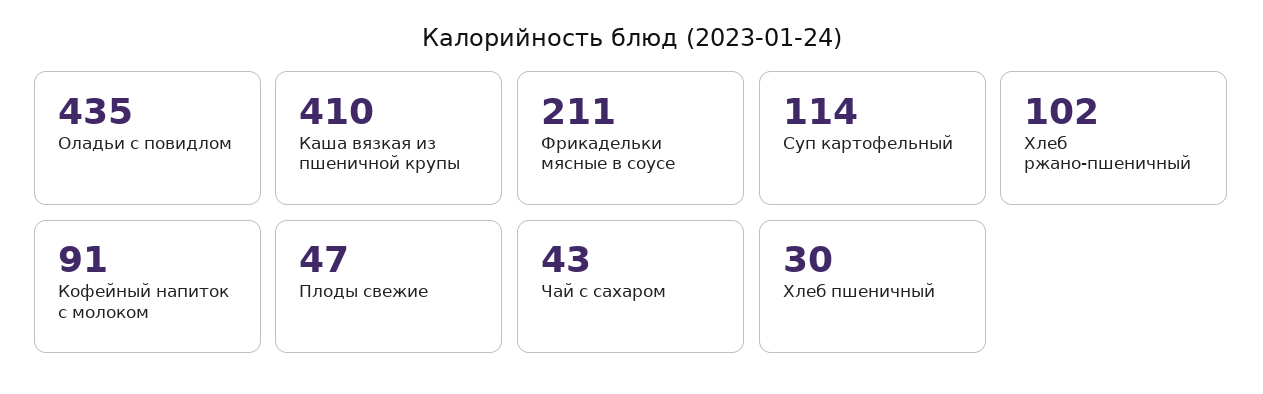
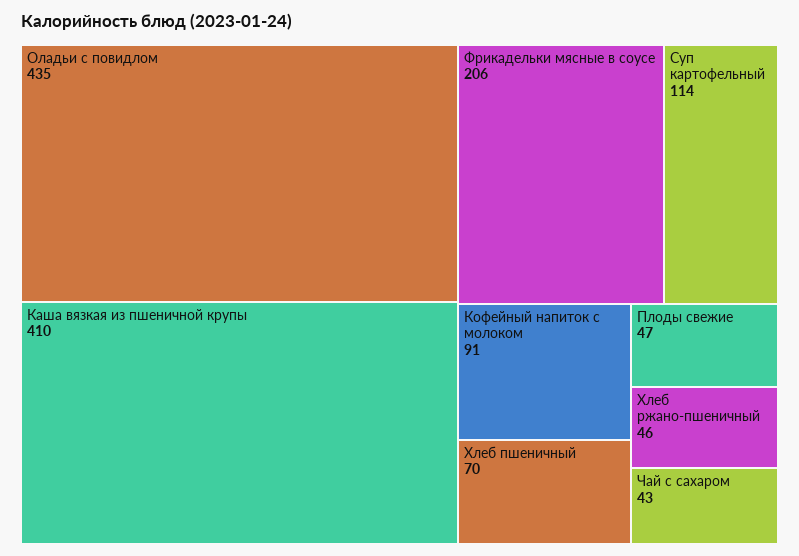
Фрикадельки мясные в соусе: 211 -> 206
Хлеб ржано-пшеничный: 102 -> 46
Хлеб пшеничный: 30 -> 70

